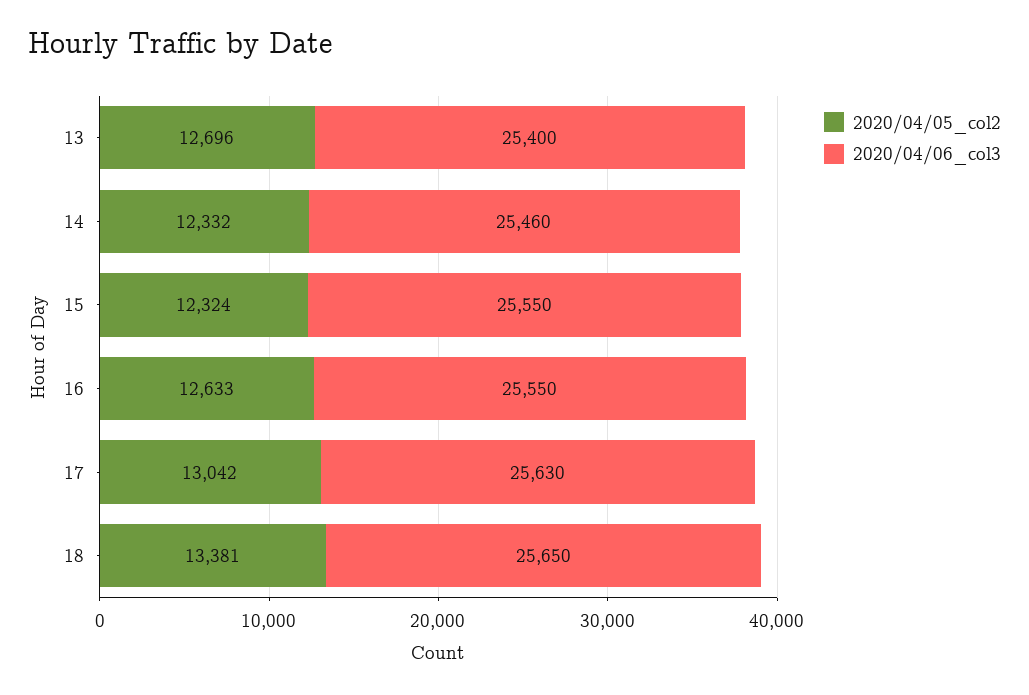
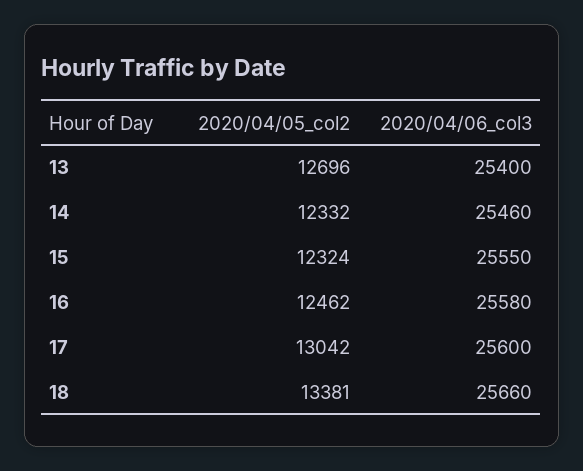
2020/04/05_col2, 16: 12633 -> 12462
2020/04/06_col3, 16: 25550 -> 25580
2020/04/06_col3, 17: 25630 -> 25600
2020/04/06_col3, 18: 25650 -> 25660

